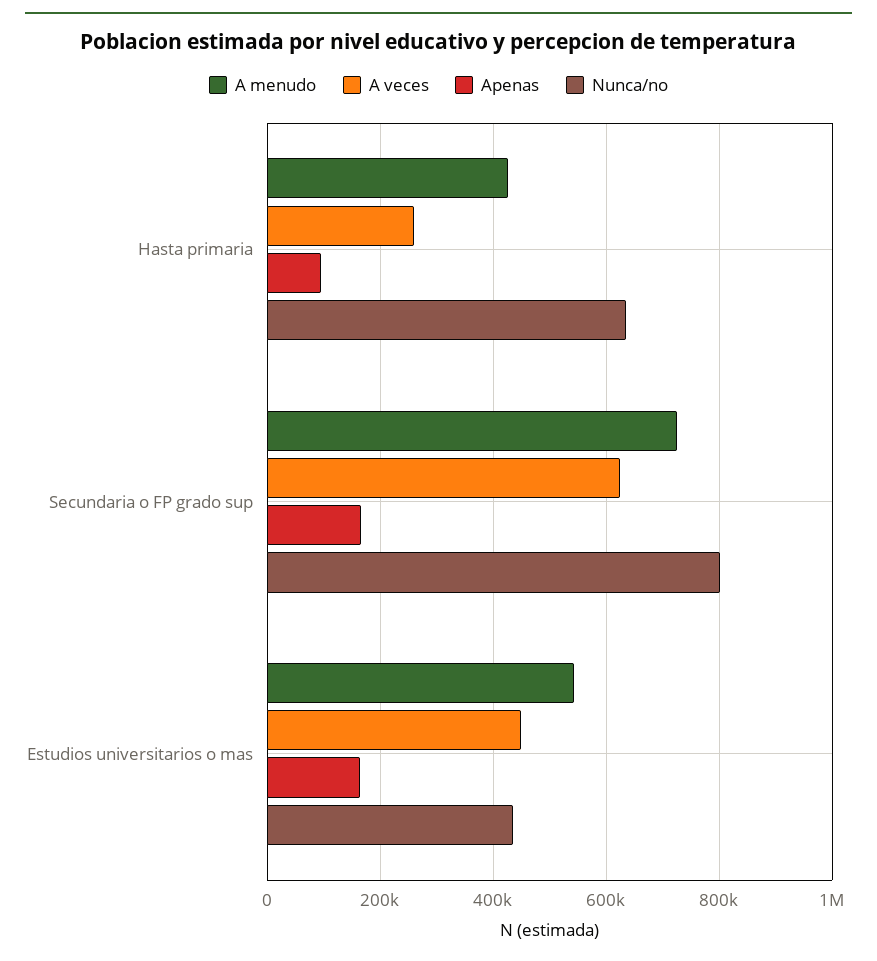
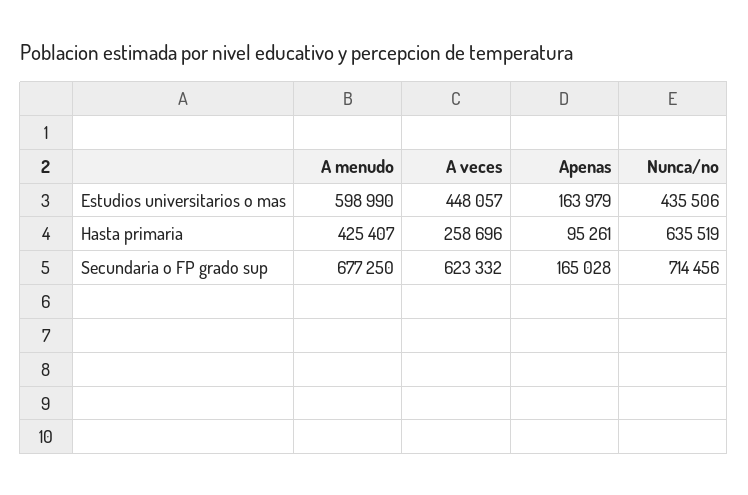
A menudo, Secundaria o FP grado sup: 720000 -> 677250
Nunca/no, Secundaria o FP grado sup: 800000 -> 714456
A menudo, Estudios universitarios o mas: 540000 -> 598990

